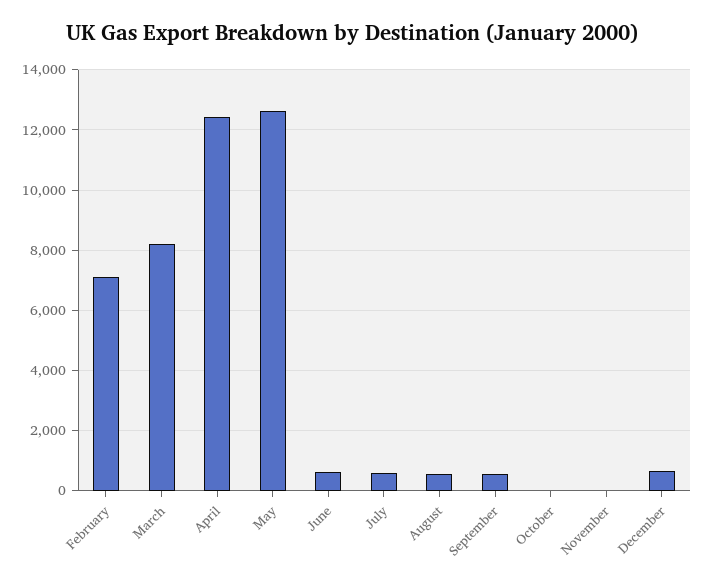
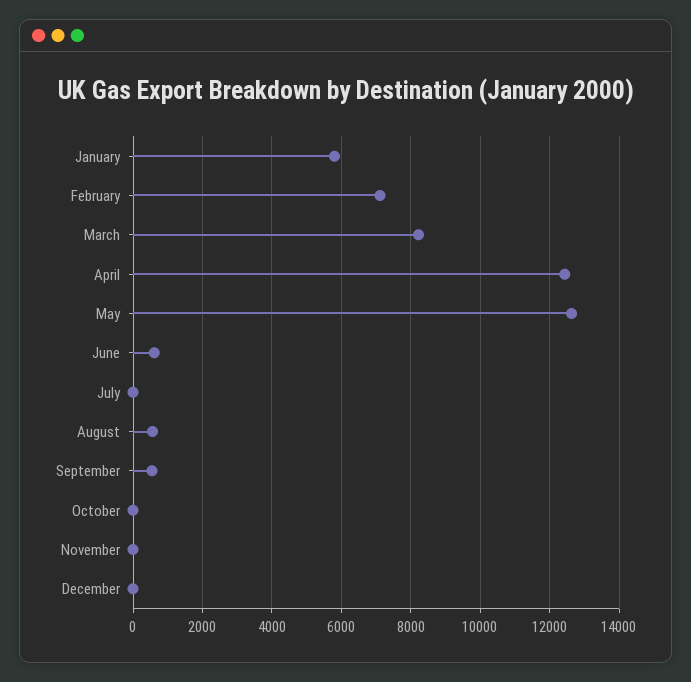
July: 600 -> 0
December: 600 -> 0
January: none -> 5800

